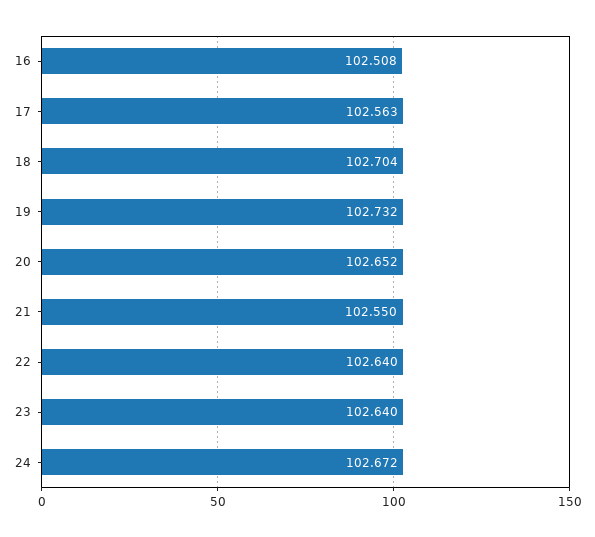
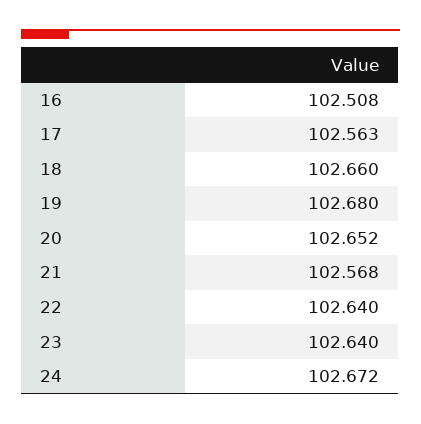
18: 102.704 -> 102.66
19: 102.732 -> 102.68
21: 102.55 -> 102.568

